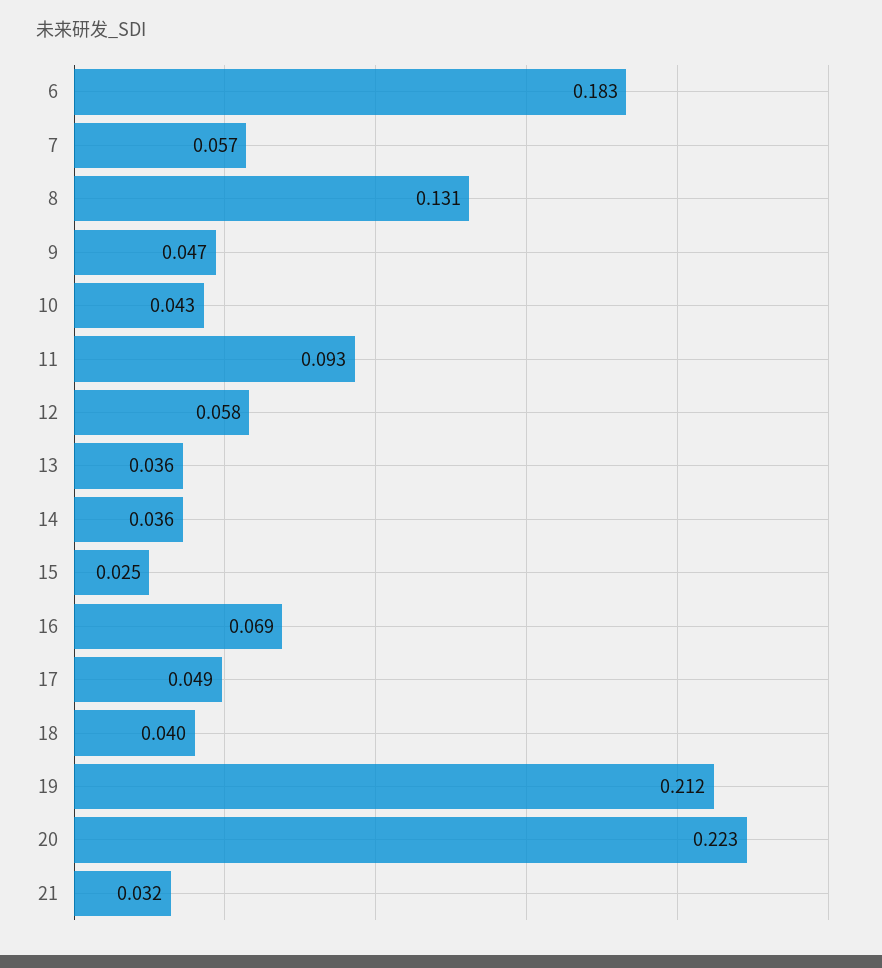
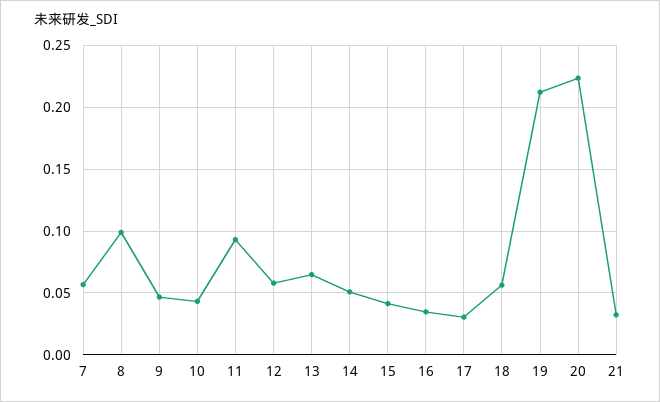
6: 0.183 -> none
8: 0.131 -> 0.1
13: 0.036 -> 0.065
14: 0.036 -> 0.05
15: 0.025 -> 0.04
16: 0.069 -> 0.035
17: 0.049 -> 0.03
18: 0.04 -> 0.055

